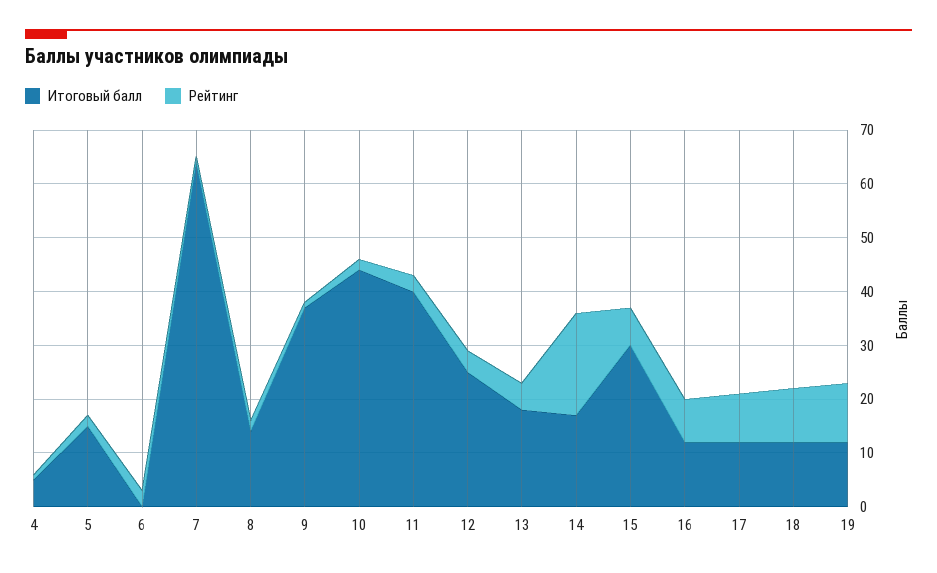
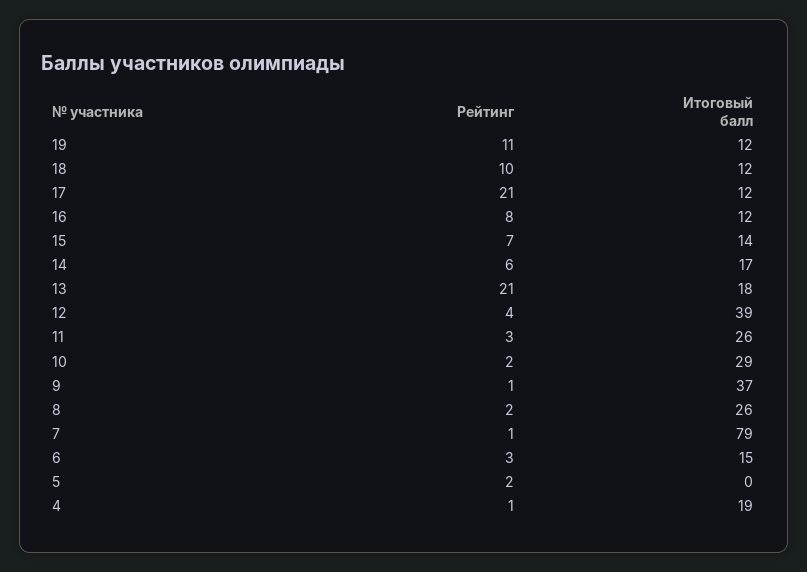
Итоговый балл, 4: 5 -> 19
Итоговый балл, 5: 15 -> 0
Итоговый балл, 6: 0 -> 15
Итоговый балл, 7: 65 -> 79
Итоговый балл, 8: 15 -> 26
Итоговый балл, 10: 45 -> 29
Итоговый балл, 11: 40 -> 26
Итоговый балл, 12: 25 -> 39
Рейтинг, 13: 5 -> 21
Рейтинг, 14: 20 -> 6
Итоговый балл, 15: 30 -> 14
Рейтинг, 17: 10 -> 21

